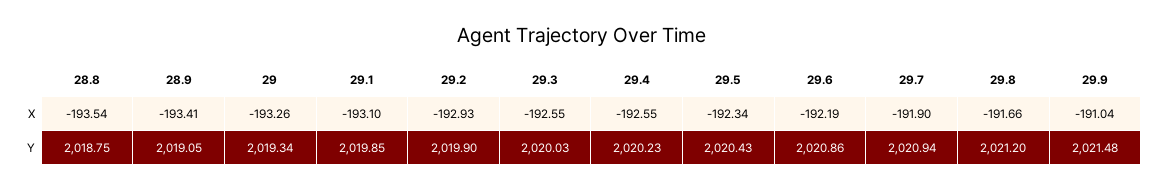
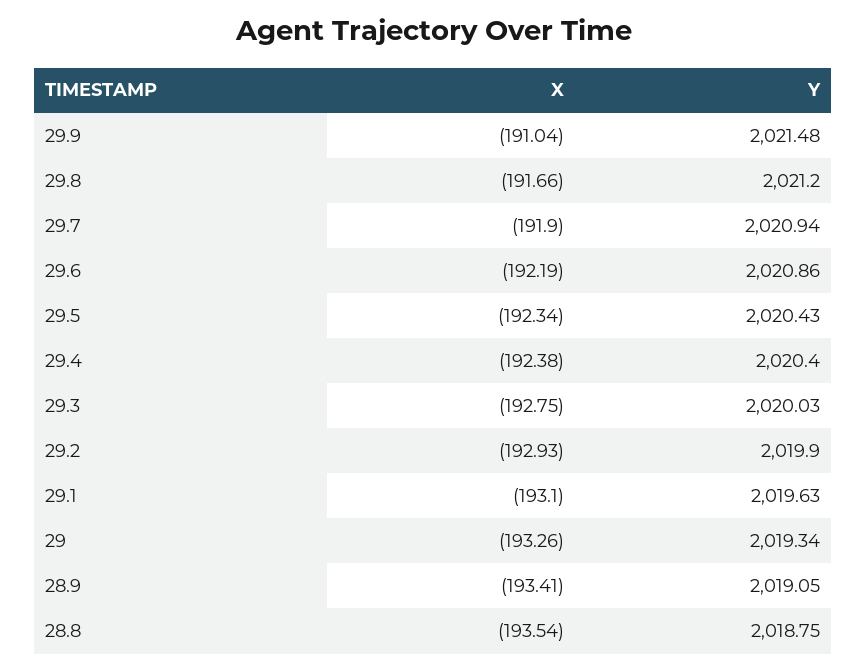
29.3, X: -192.55 -> -192.75
29.4, X: -192.55 -> -192.38
29.1, Y: 2019.85 -> 2019.63
29.4, Y: 2020.23 -> 2020.4

